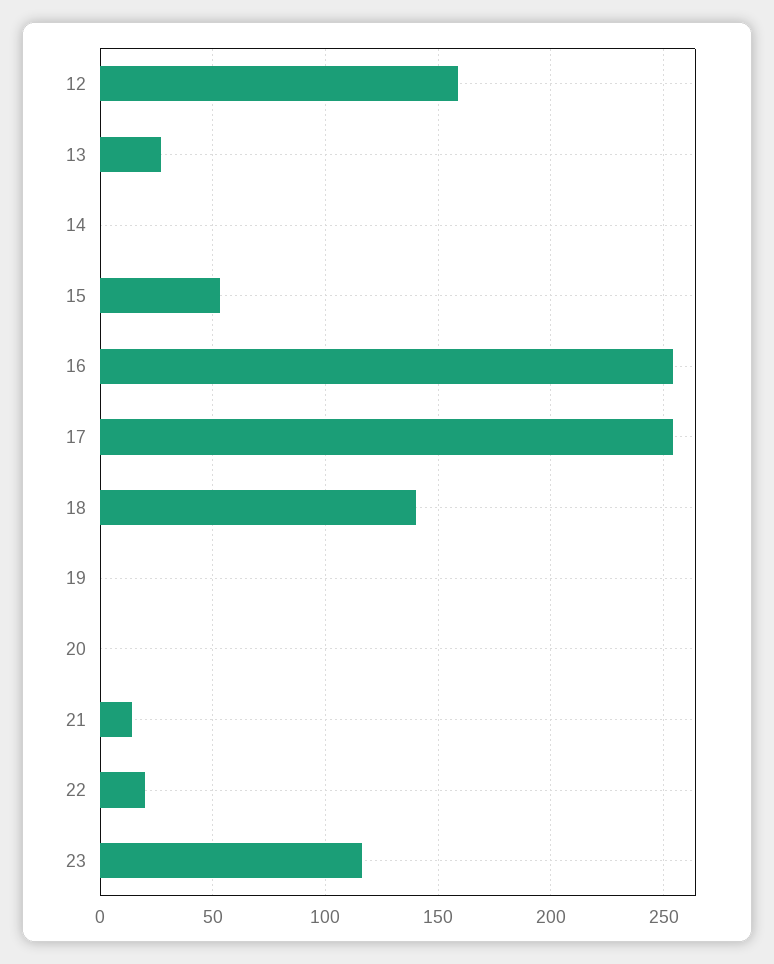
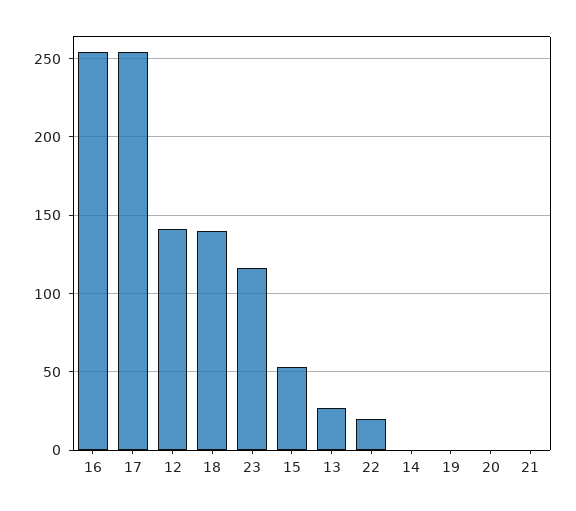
12: 160 -> 140
21: 15 -> 0

